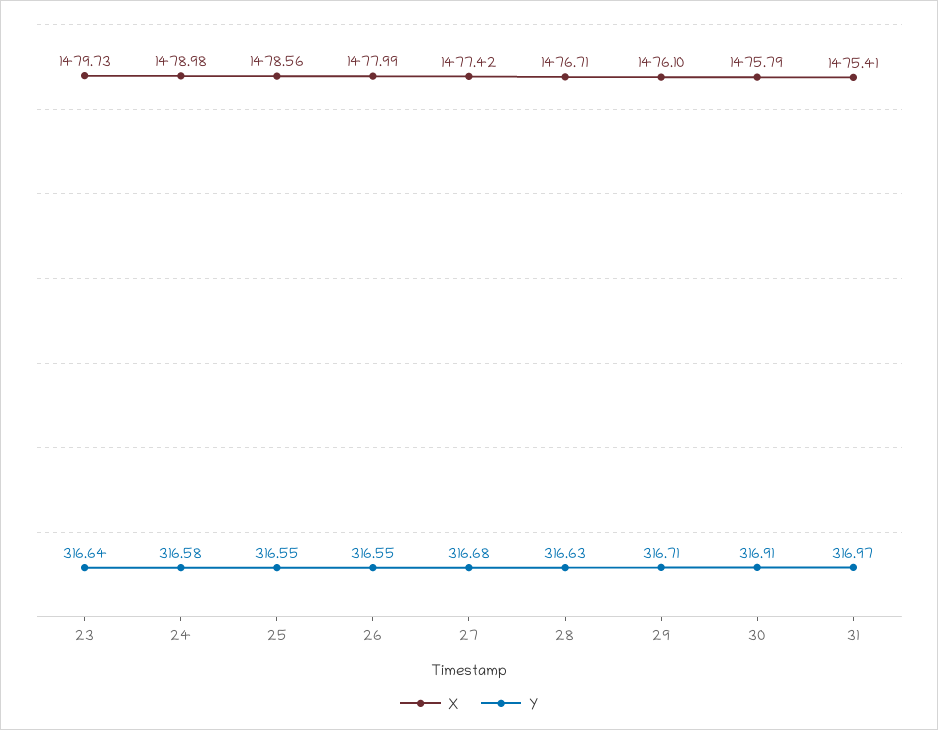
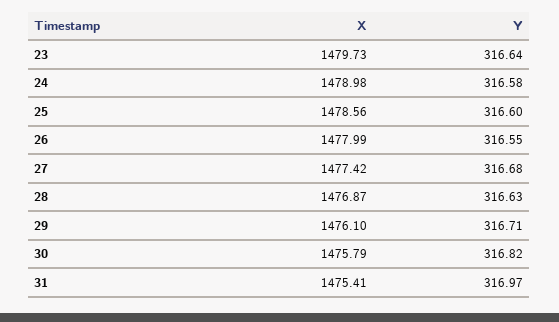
Y, 25: 316.55 -> 316.6
X, 28: 1476.71 -> 1476.87
Y, 30: 316.91 -> 316.82

